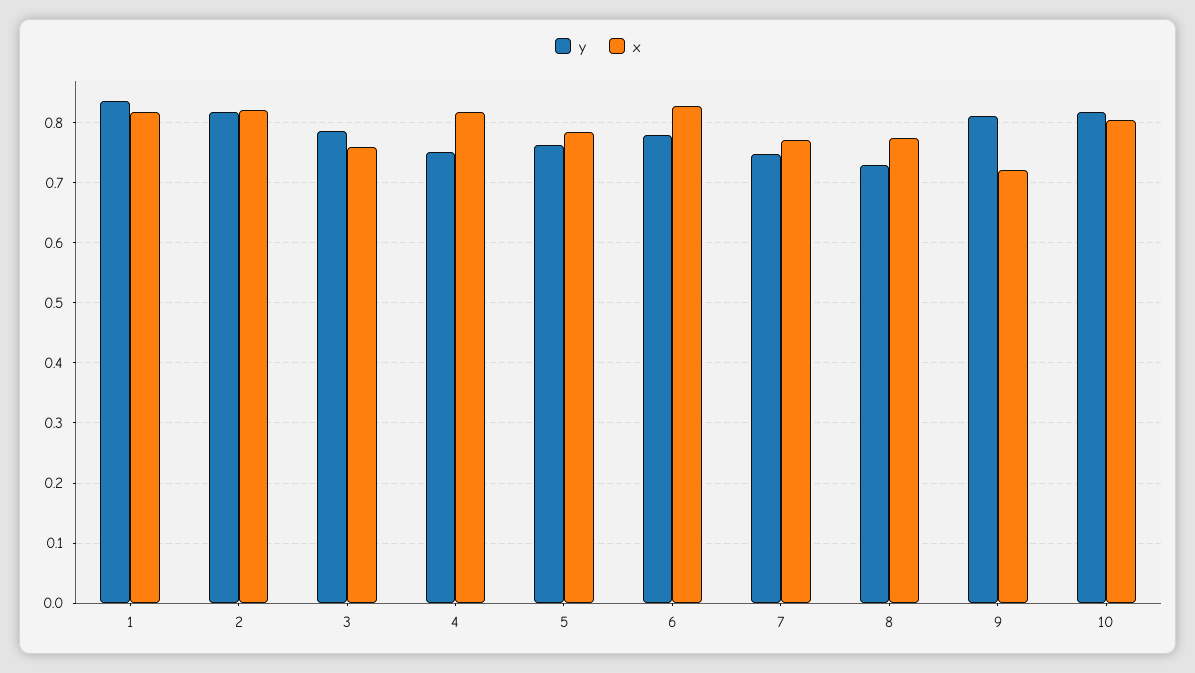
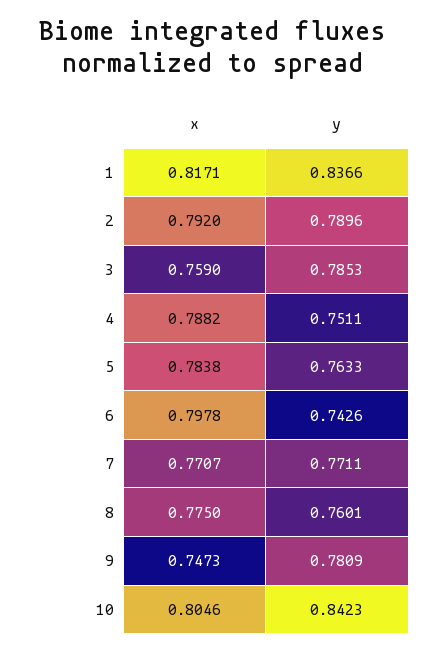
y, 2: 0.82 -> 0.7896
x, 2: 0.82 -> 0.792
x, 4: 0.82 -> 0.7882
y, 6: 0.78 -> 0.7426
x, 6: 0.83 -> 0.7978
y, 7: 0.75 -> 0.7711
y, 8: 0.73 -> 0.7601
y, 9: 0.81 -> 0.7809
x, 9: 0.72 -> 0.7473
y, 10: 0.82 -> 0.8423

